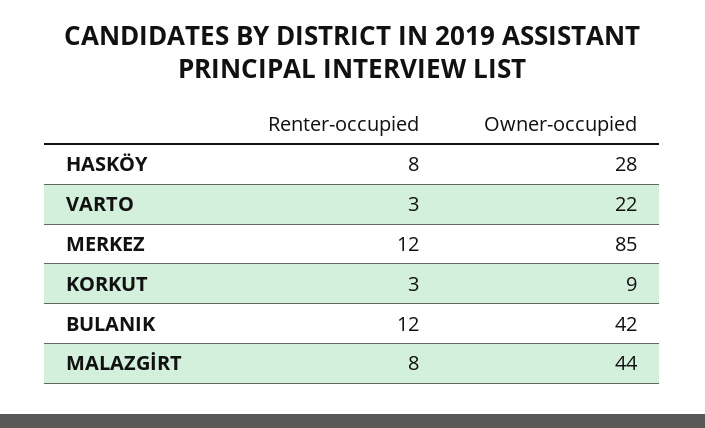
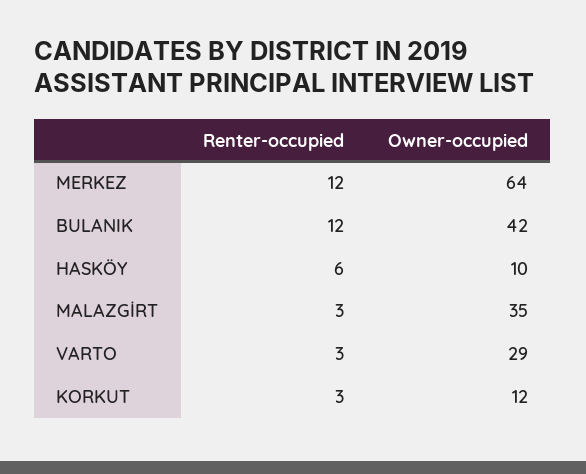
Renter-occupied, HASKÖY: 8 -> 6
Owner-occupied, HASKÖY: 28 -> 10
Owner-occupied, VARTO: 22 -> 29
Owner-occupied, MERKEZ: 85 -> 64
Owner-occupied, KORKUT: 9 -> 12
Renter-occupied, MALAZGİRT: 8 -> 3
Owner-occupied, MALAZGİRT: 44 -> 35

